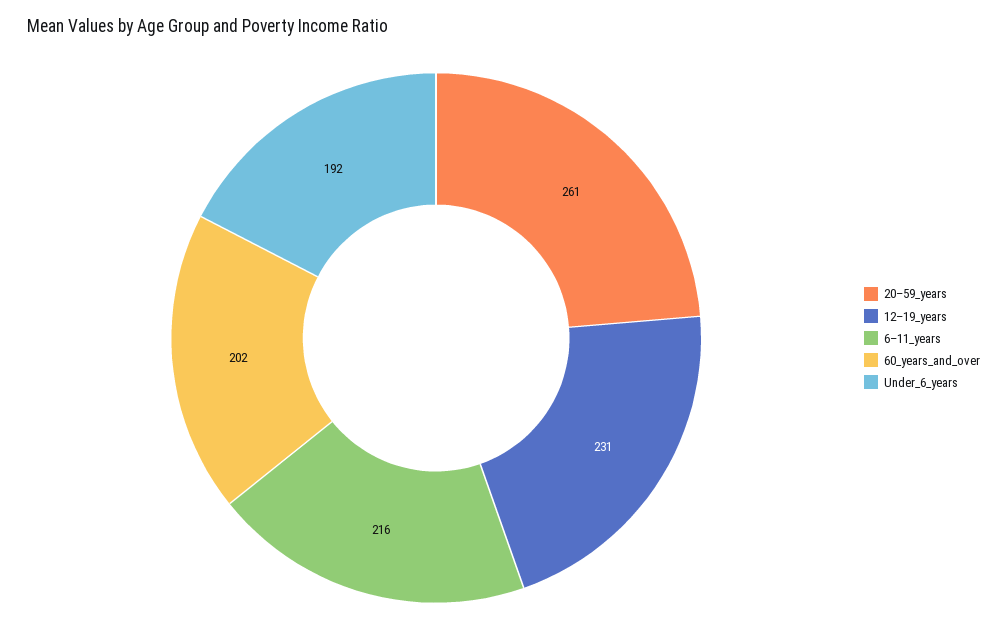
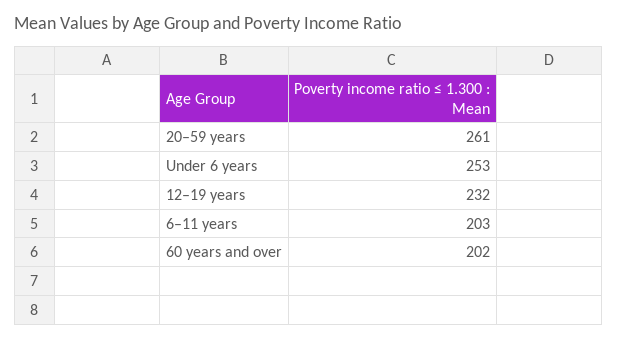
12–19_years: 231 -> 232
6–11_years: 216 -> 203
Under_6_years: 192 -> 253

